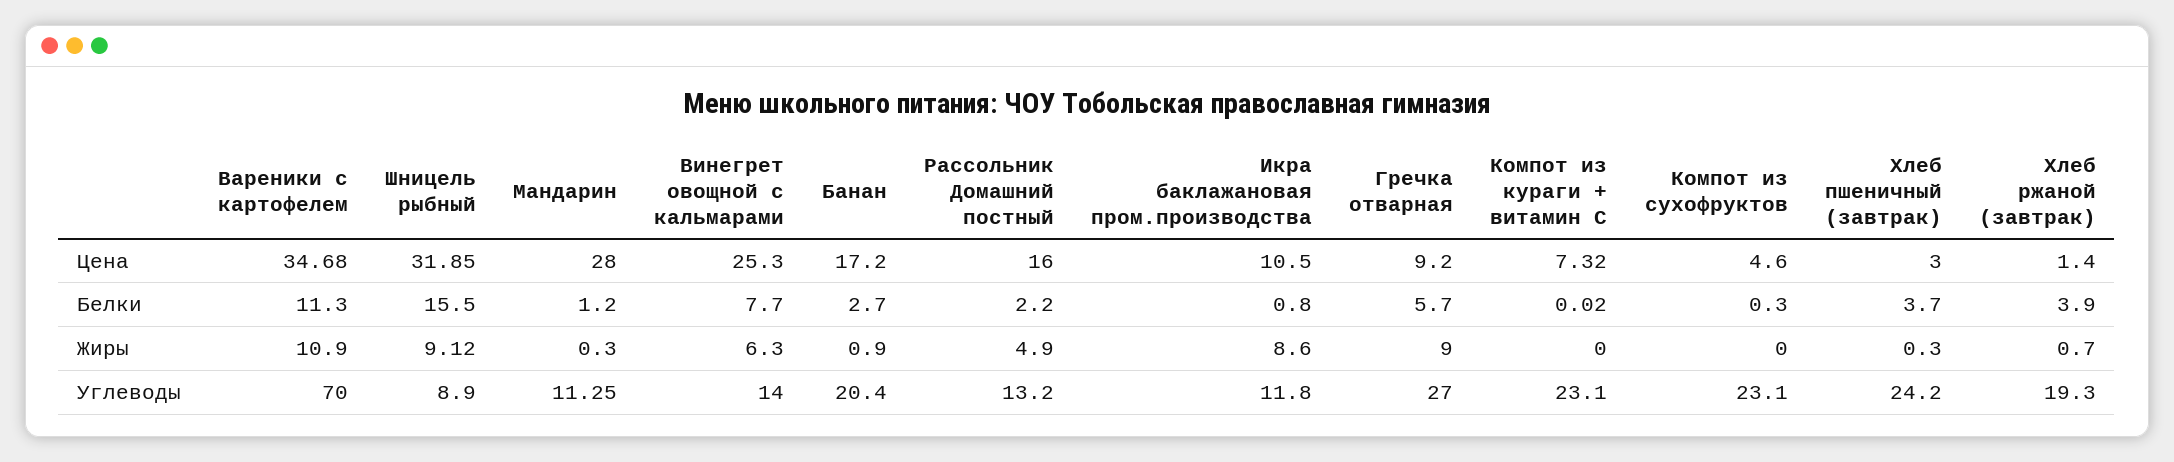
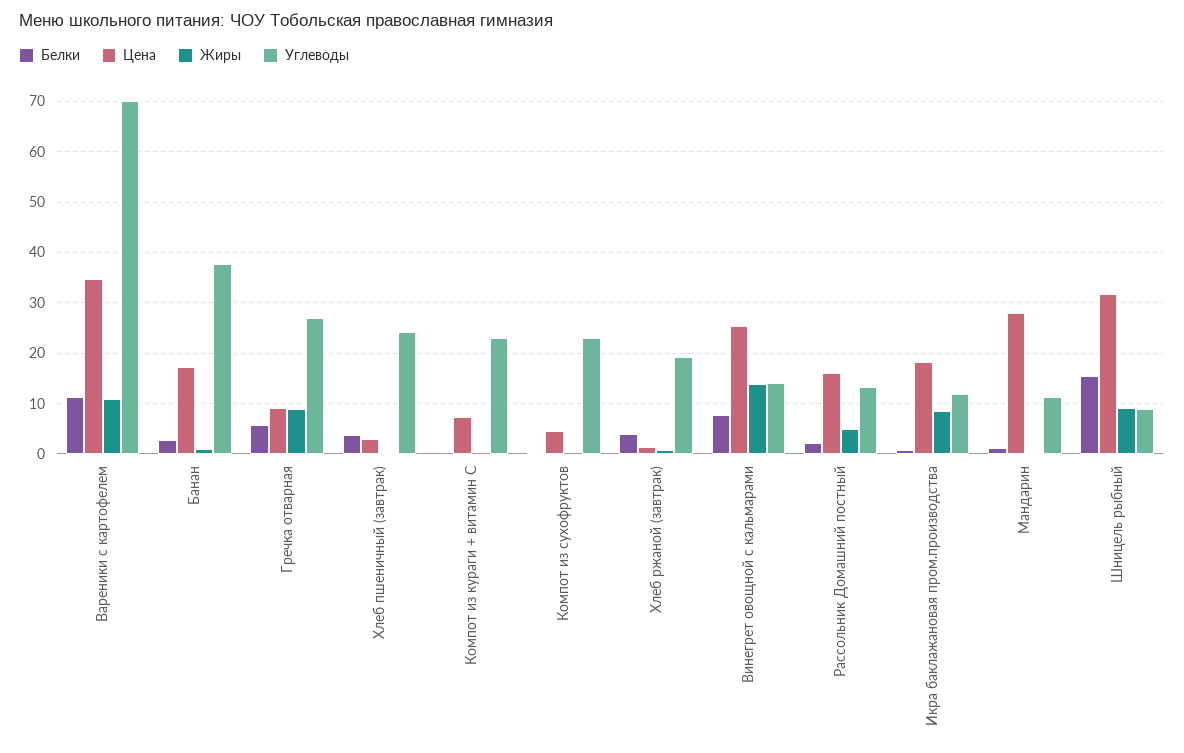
Цена, Икра баклажановая пром.производства: 10.5 -> 18
Жиры, Винегрет овощной с кальмарами: 6.3 -> 14
Углеводы, Банан: 20.4 -> 38

